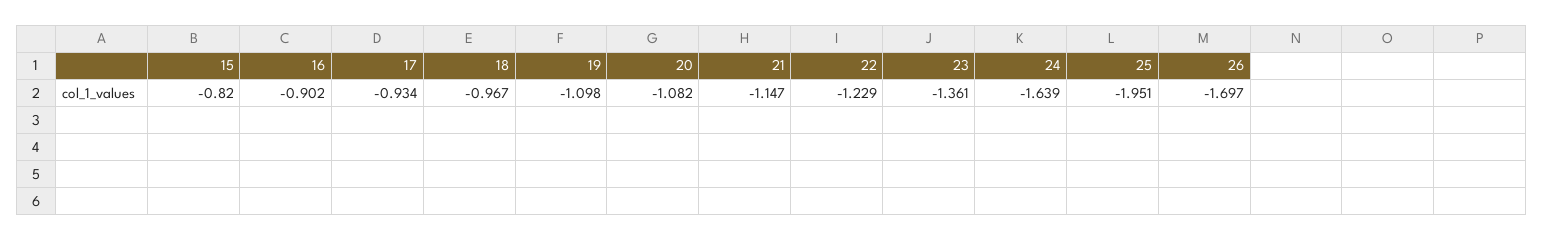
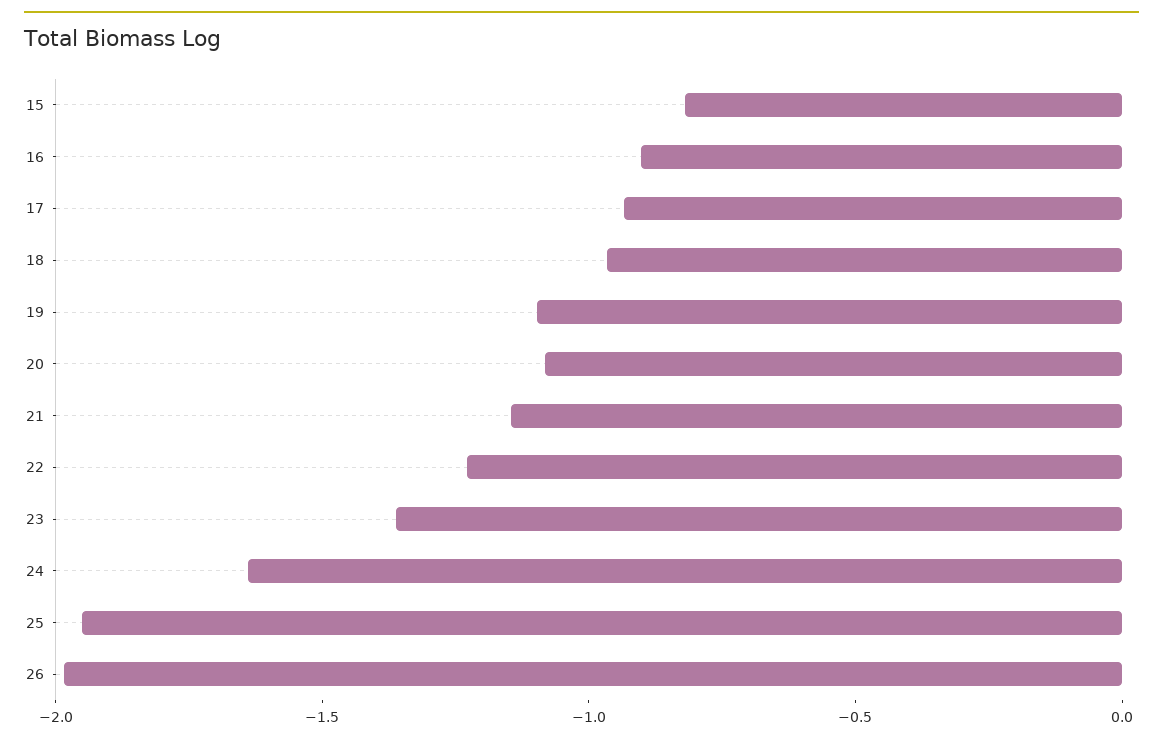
26: -1.697 -> -2

